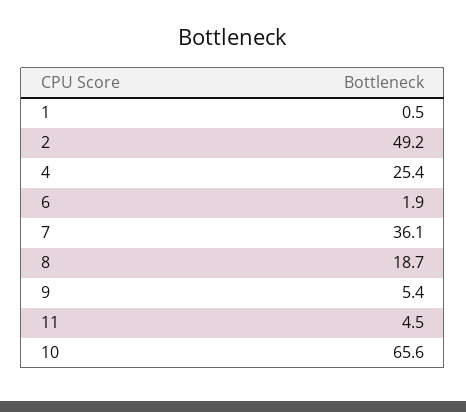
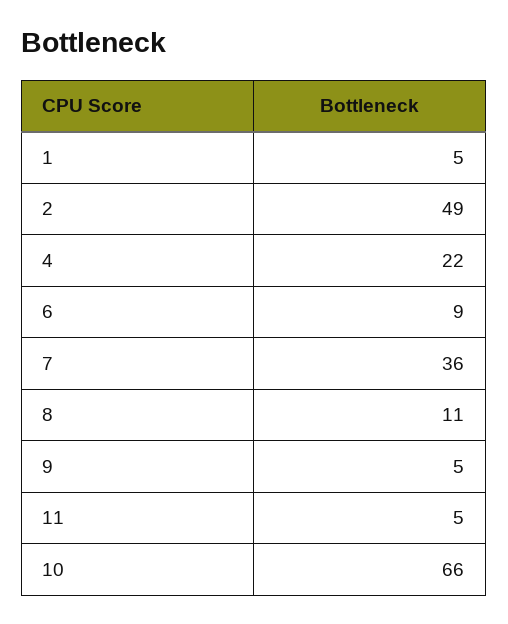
1: 0.5 -> 5
4: 25.4 -> 22
6: 1.9 -> 9
8: 18.7 -> 11

